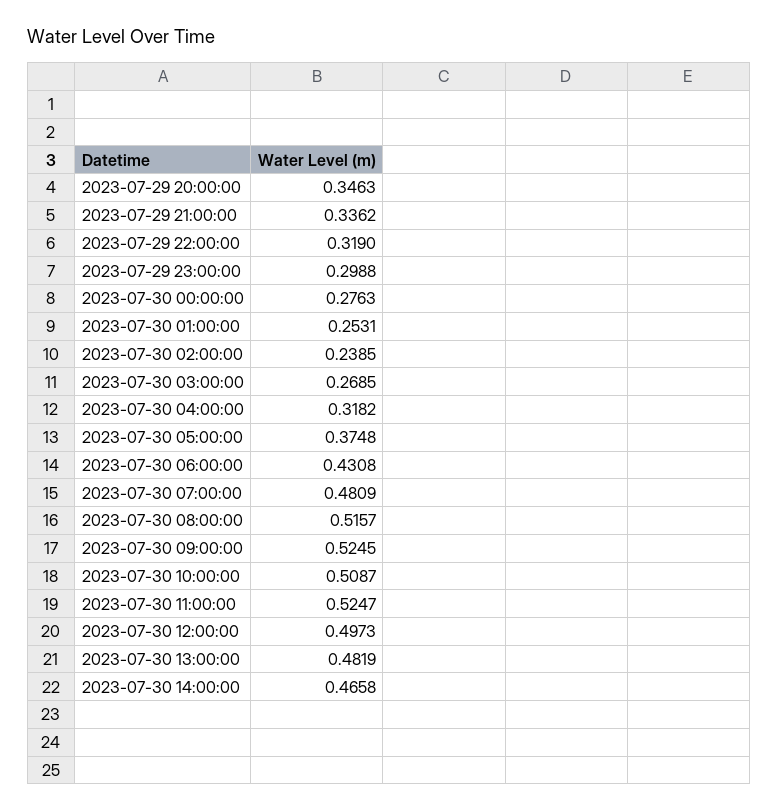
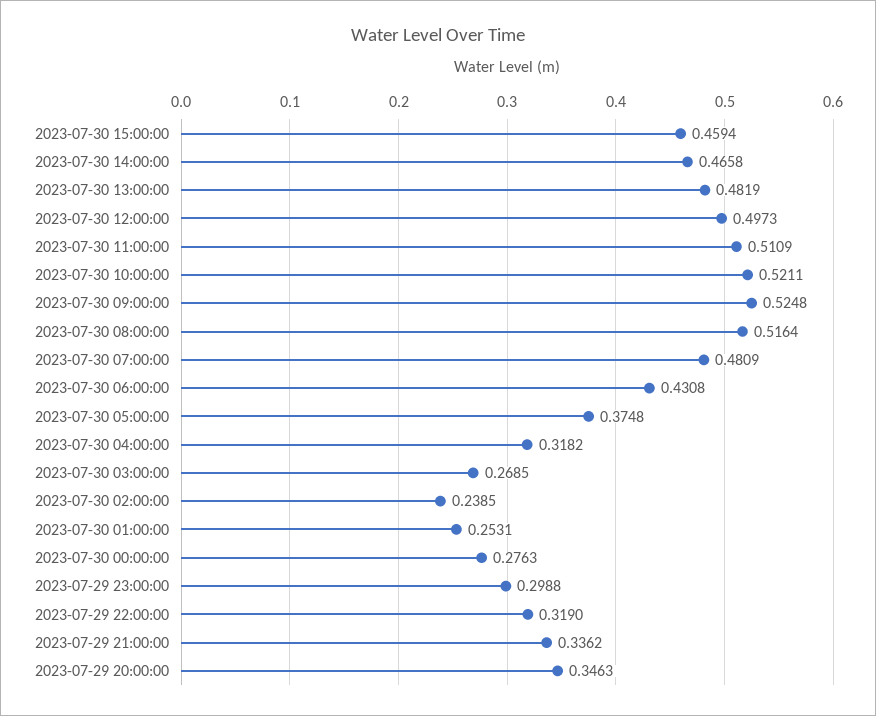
2023-07-30 08:00:00: 0.5157 -> 0.5164
2023-07-30 09:00:00: 0.5245 -> 0.5248
2023-07-30 10:00:00: 0.5087 -> 0.5211
2023-07-30 11:00:00: 0.5247 -> 0.5109
2023-07-30 15:00:00: none -> 0.4594

